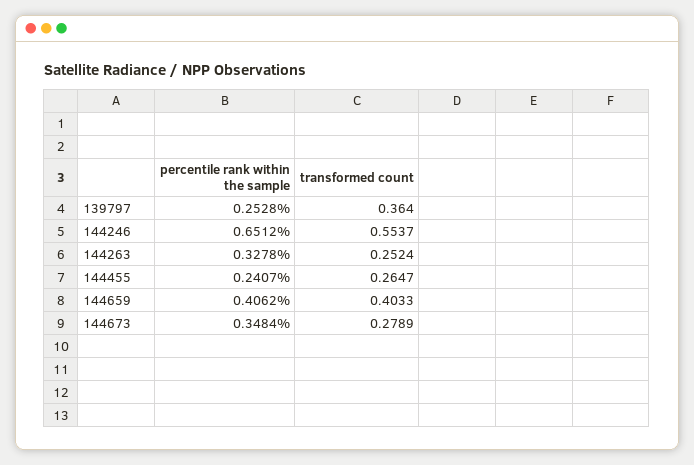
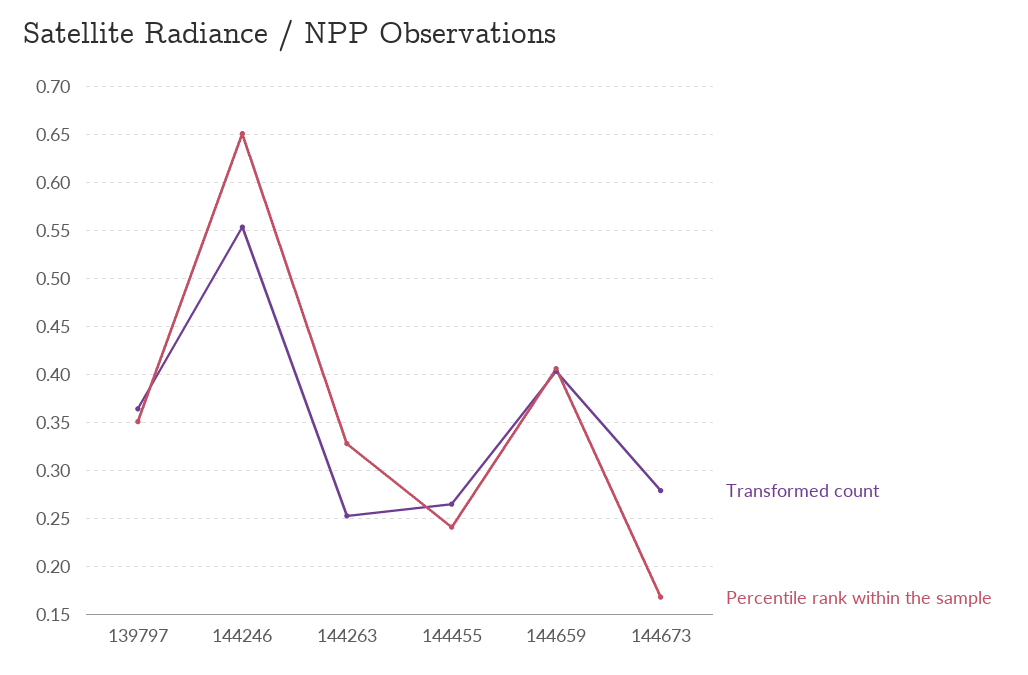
percentile rank within the sample, 139797: 0.2528 -> 0.35
percentile rank within the sample, 144673: 0.3484 -> 0.17

